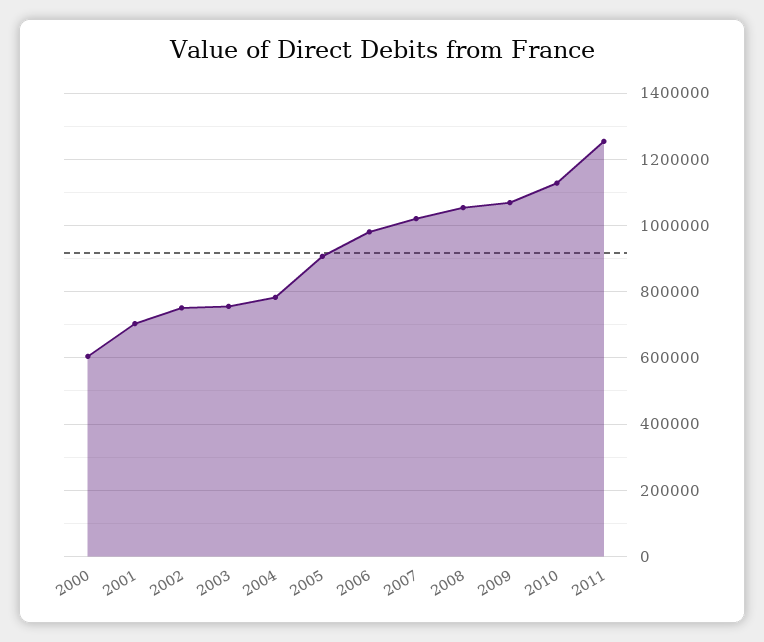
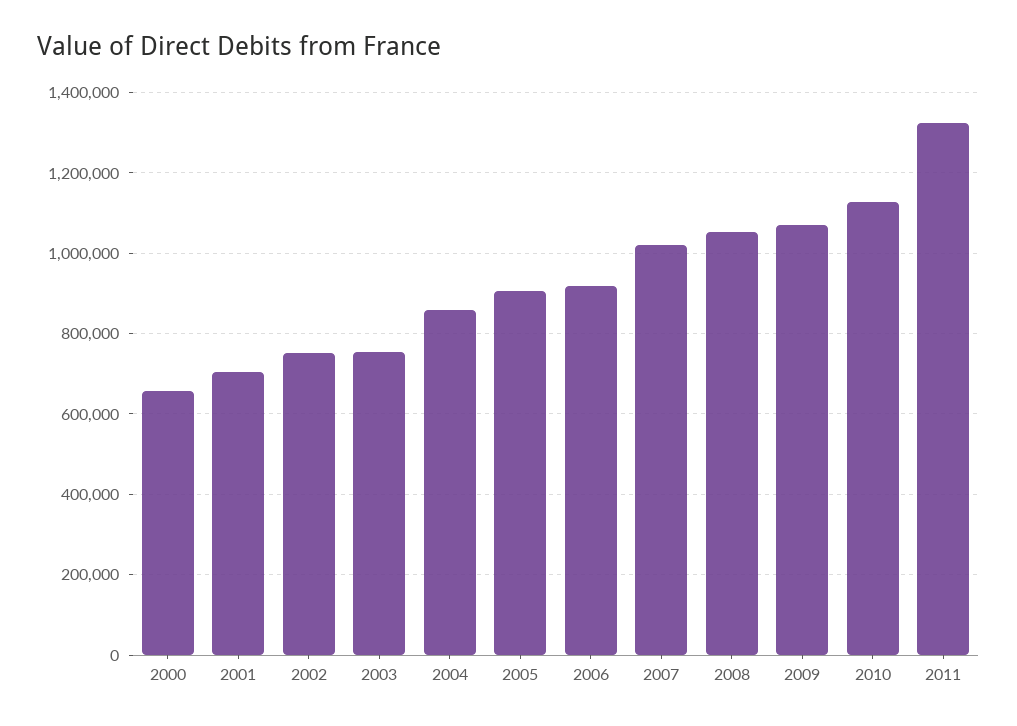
2000: 600000 -> 660000
2004: 780000 -> 860000
2006: 980000 -> 920000
2011: 1260000 -> 1320000

